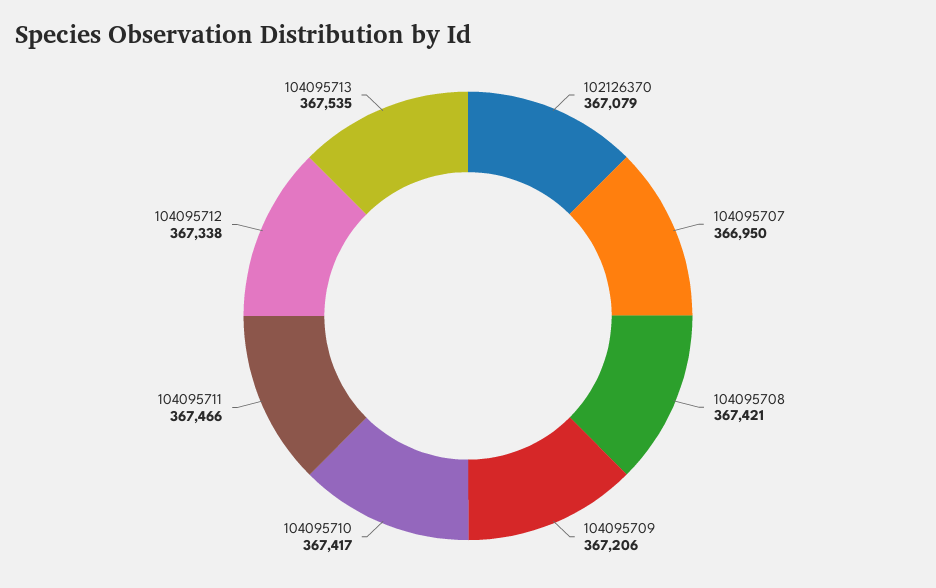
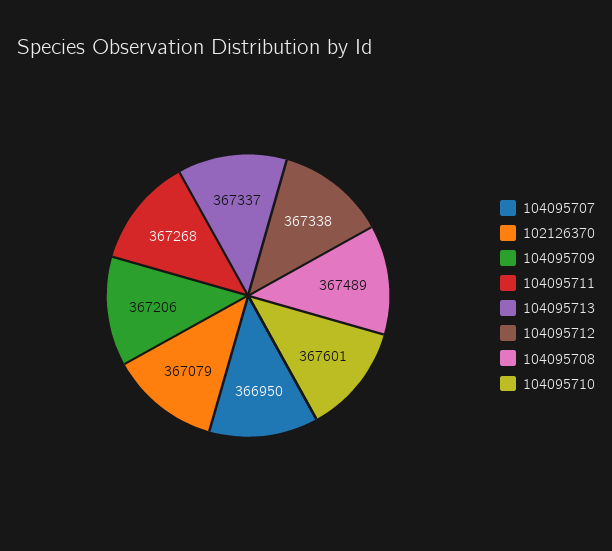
104095708: 367421 -> 367489
104095710: 367417 -> 367601
104095711: 367466 -> 367268
104095713: 367535 -> 367337

